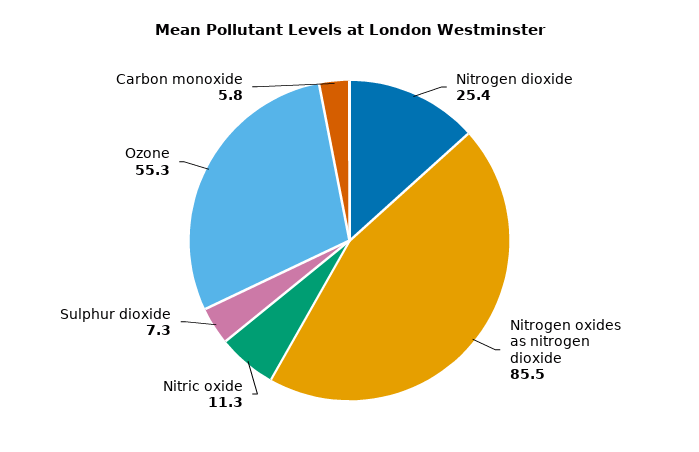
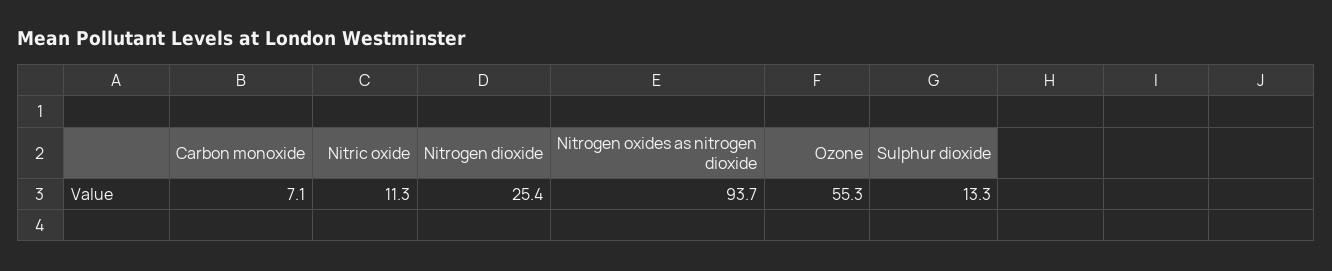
Nitrogen oxides as nitrogen dioxide: 85.5 -> 93.7
Sulphur dioxide: 7.3 -> 13.3
Carbon monoxide: 5.8 -> 7.1

